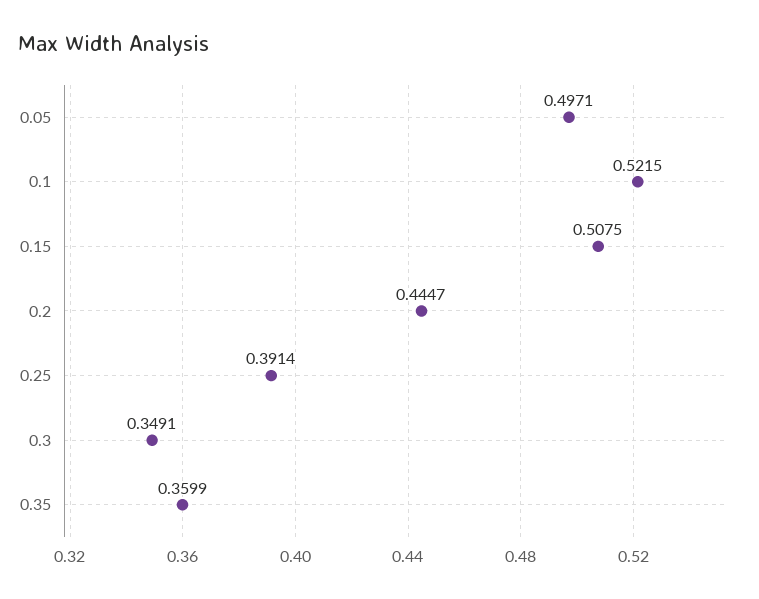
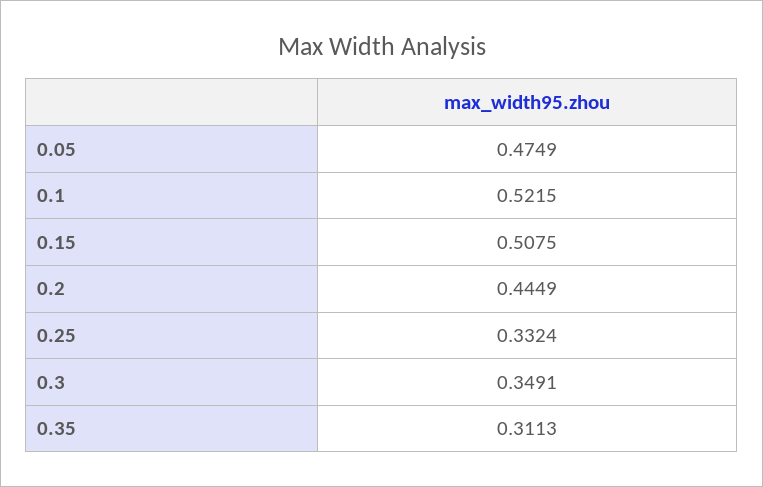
0.05: 0.4971 -> 0.4749
0.2: 0.4447 -> 0.4449
0.25: 0.3914 -> 0.3324
0.35: 0.3599 -> 0.3113

